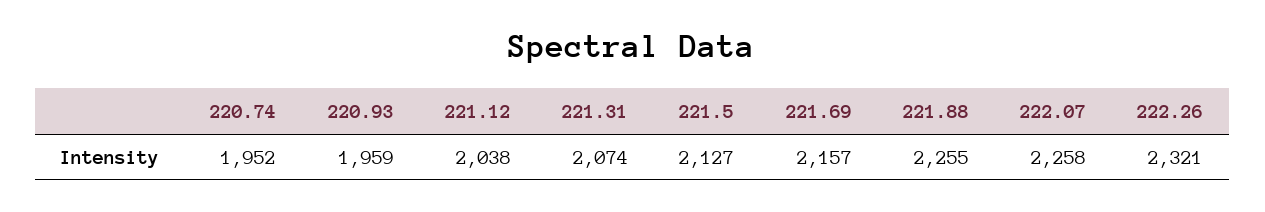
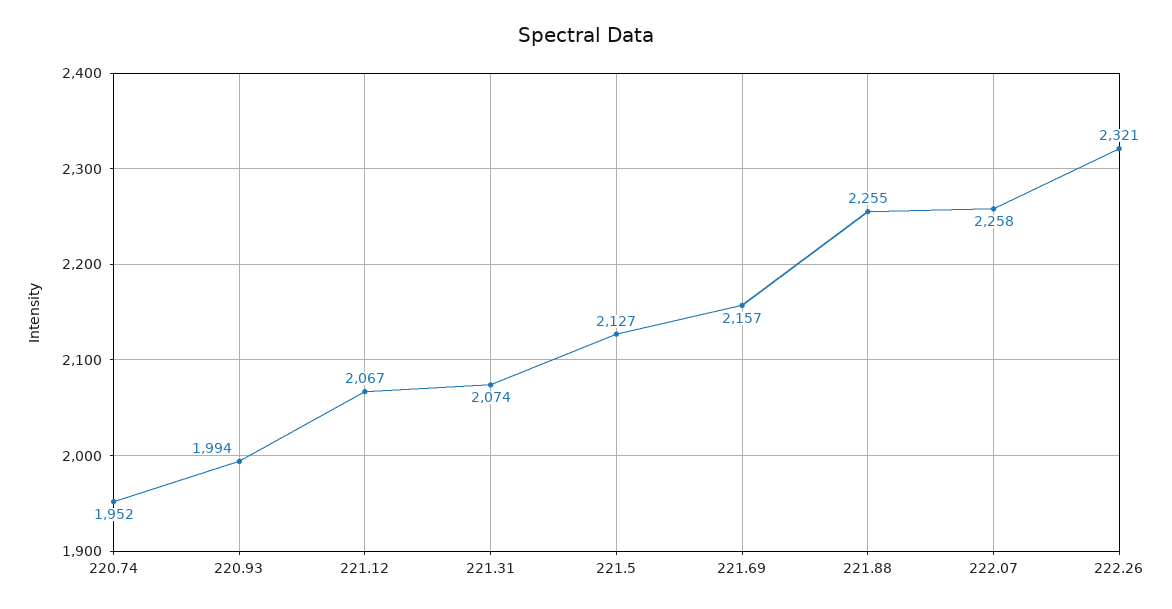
220.93: 1959 -> 1994
221.12: 2038 -> 2067

